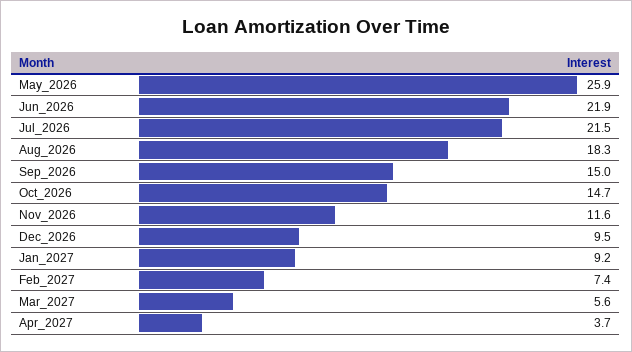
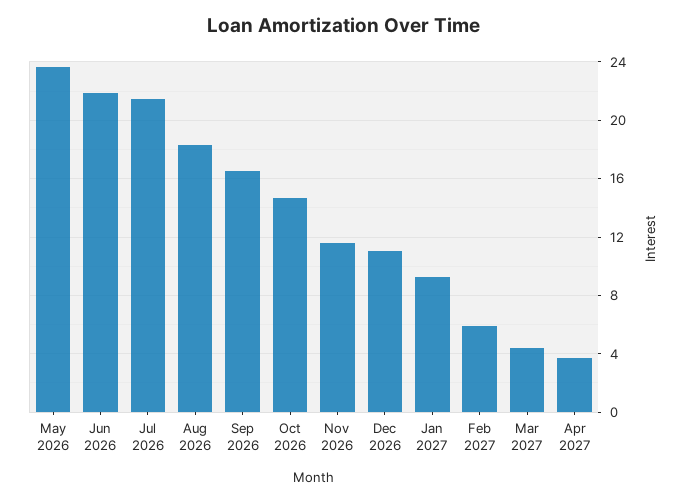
May_2026: 25.9 -> 23.5
Sep_2026: 15 -> 16.5
Dec_2026: 9.5 -> 11
Feb_2027: 7.4 -> 6
Mar_2027: 5.6 -> 4.5

